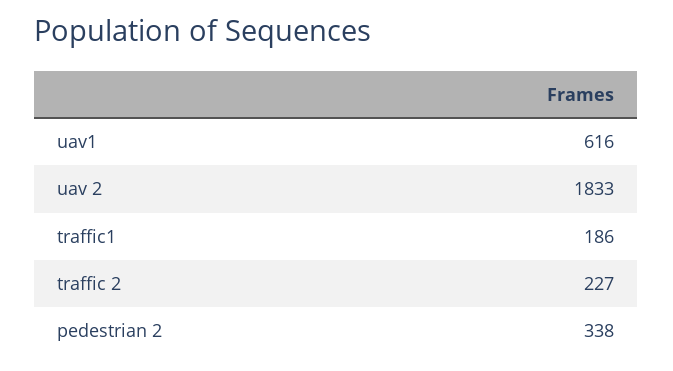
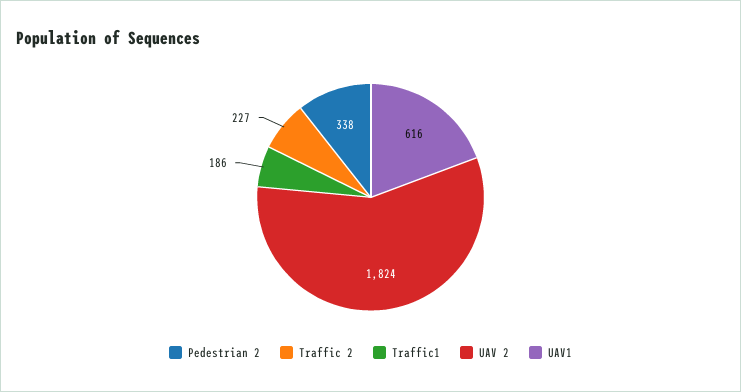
uav 2: 1833 -> 1824

